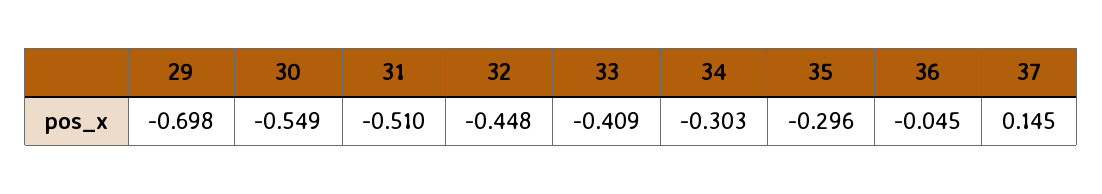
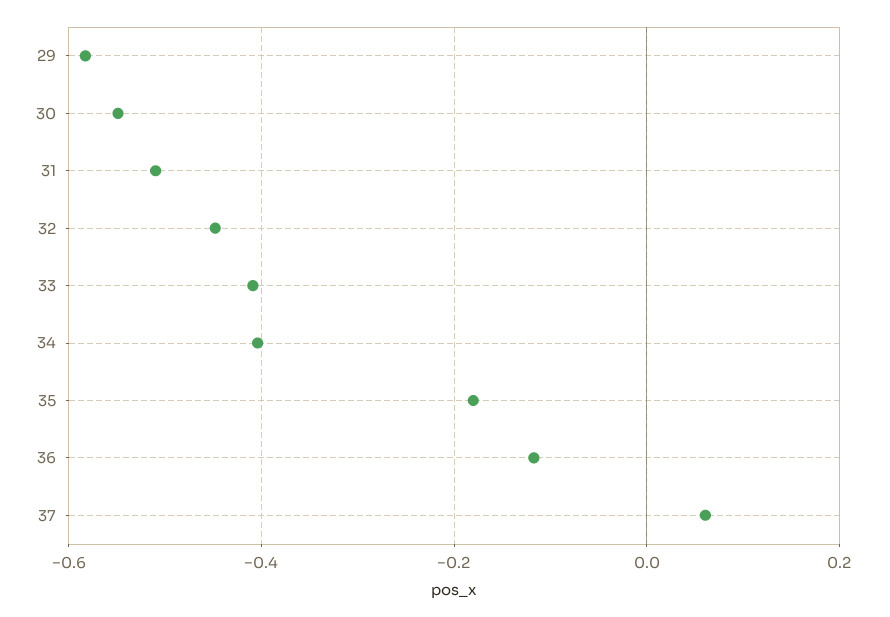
29: -0.698 -> -0.58
34: -0.303 -> -0.4
35: -0.296 -> -0.18
36: -0.045 -> -0.12
37: 0.145 -> 0.06

